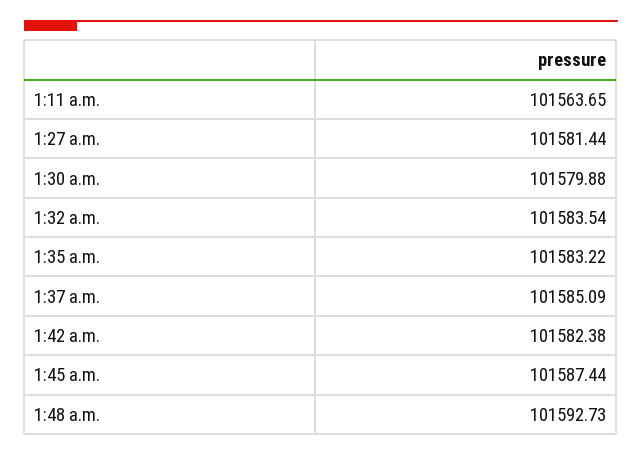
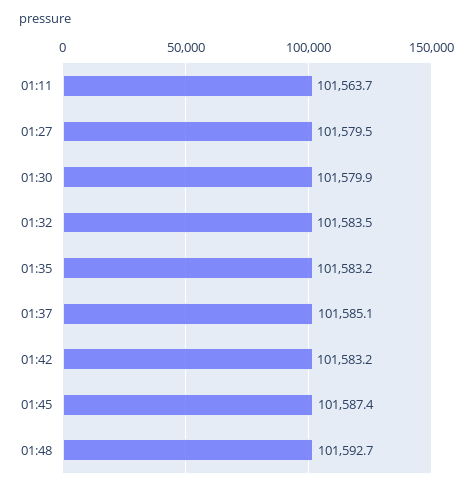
1:27 a.m.: 101581.44 -> 101579.5
1:42 a.m.: 101582.38 -> 101583.2

